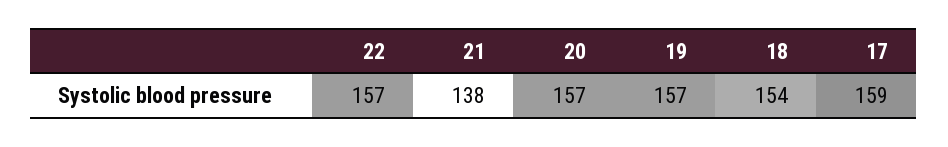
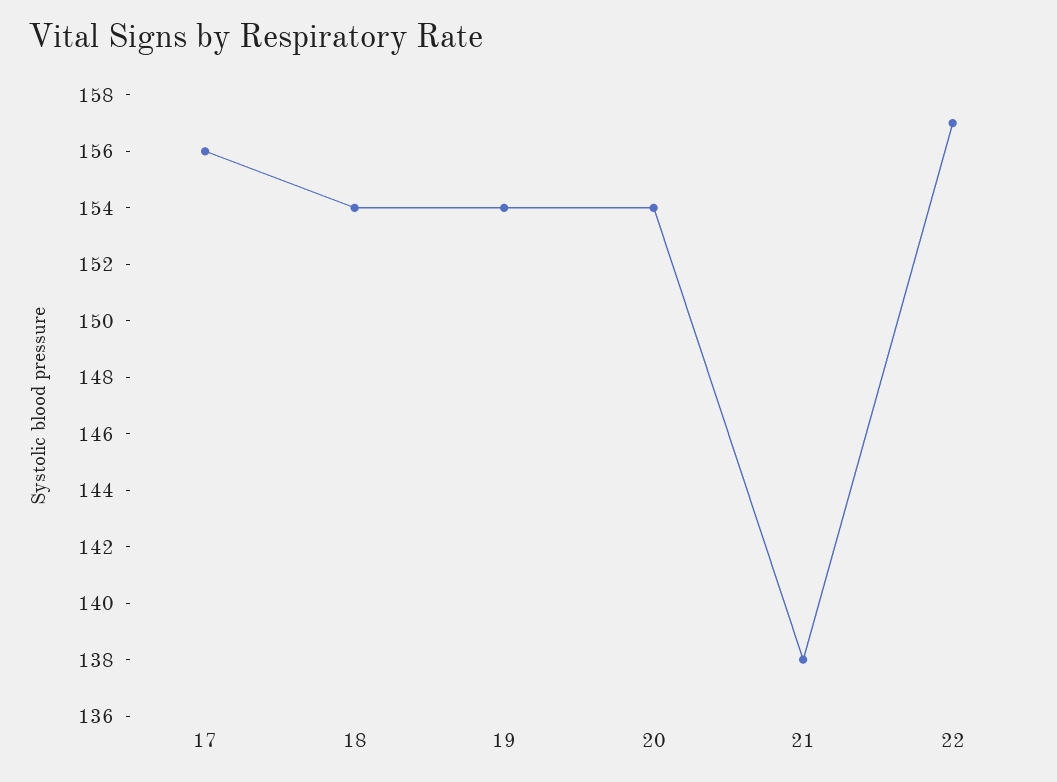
20: 157 -> 154
19: 157 -> 154
17: 159 -> 156

